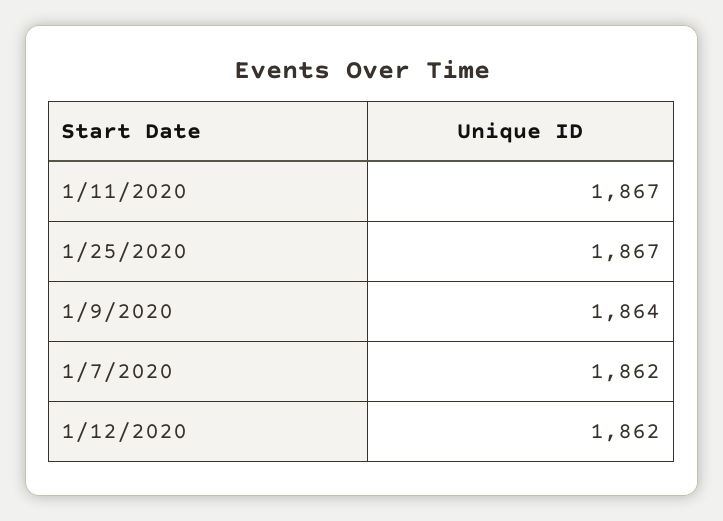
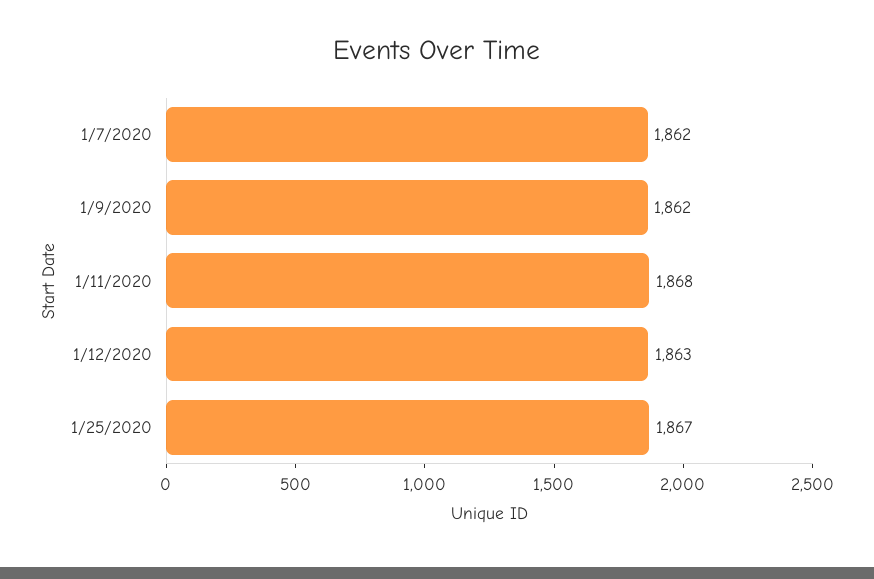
1/11/2020: 1867 -> 1868
1/9/2020: 1864 -> 1862
1/12/2020: 1862 -> 1863

